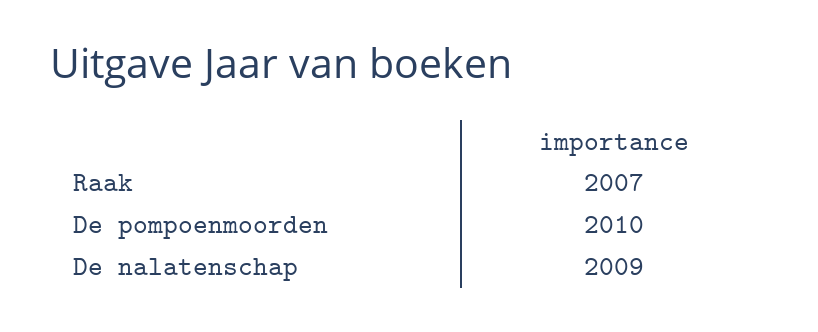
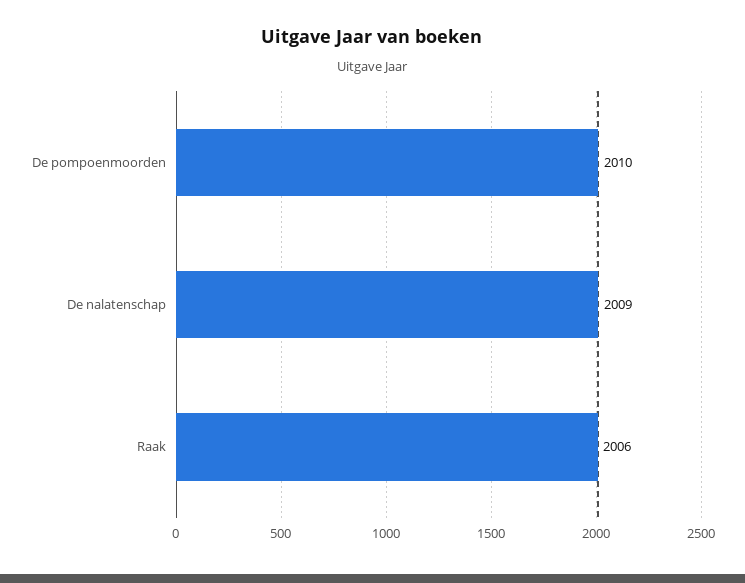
Raak: 2007 -> 2006

